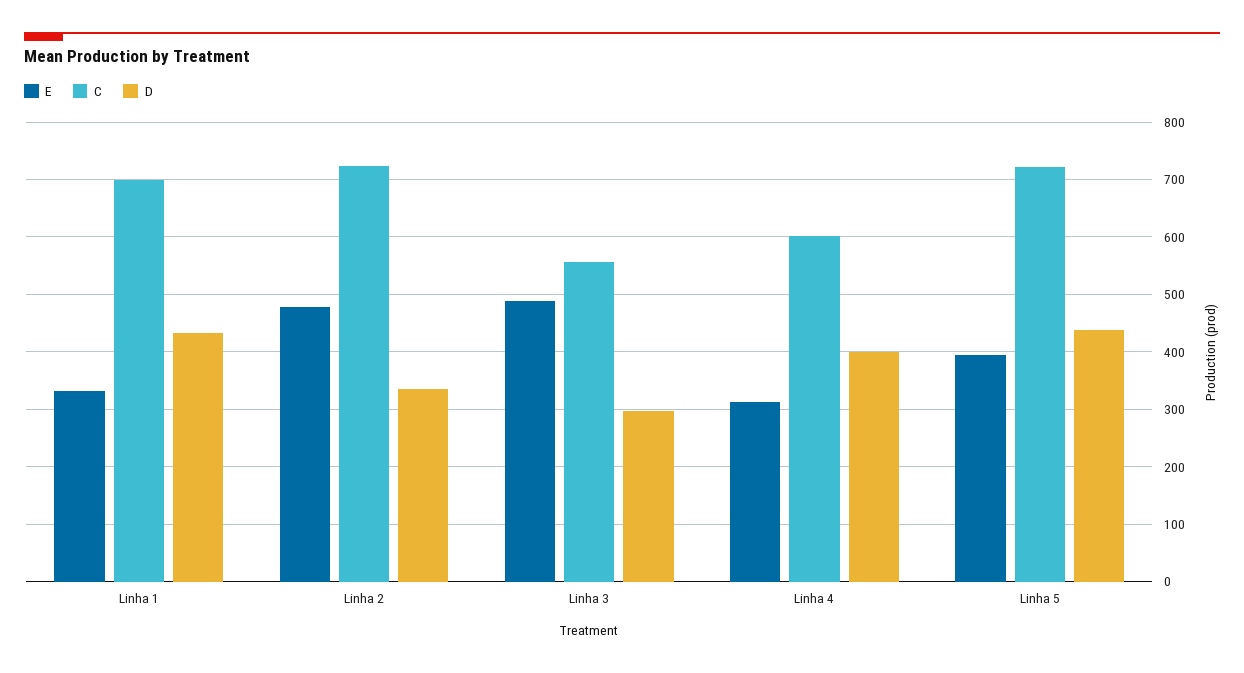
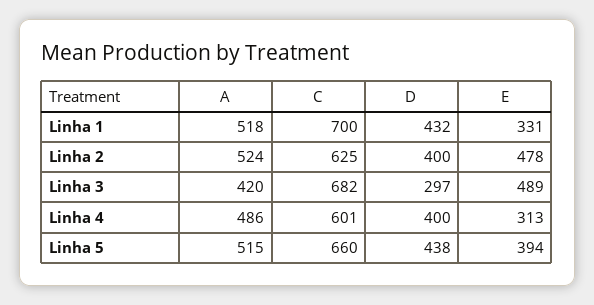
C, Linha 2: 720 -> 625
D, Linha 2: 340 -> 400
C, Linha 3: 560 -> 682
C, Linha 5: 720 -> 660
A, Linha 1: none -> 518
A, Linha 2: none -> 524
A, Linha 3: none -> 420
A, Linha 4: none -> 486
A, Linha 5: none -> 515

